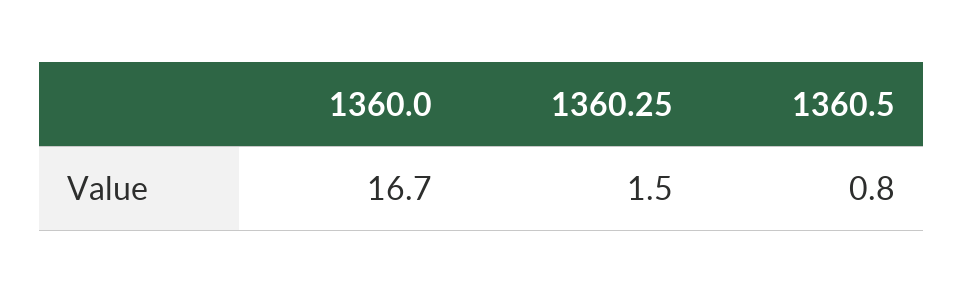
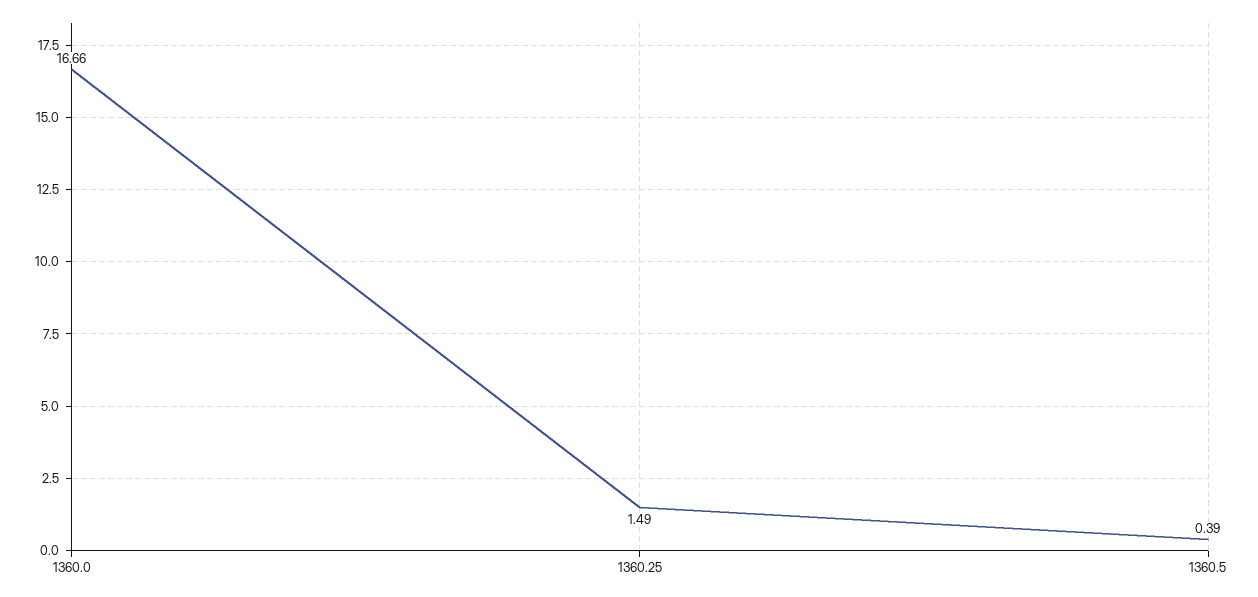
1360.5: 0.8 -> 0.39

